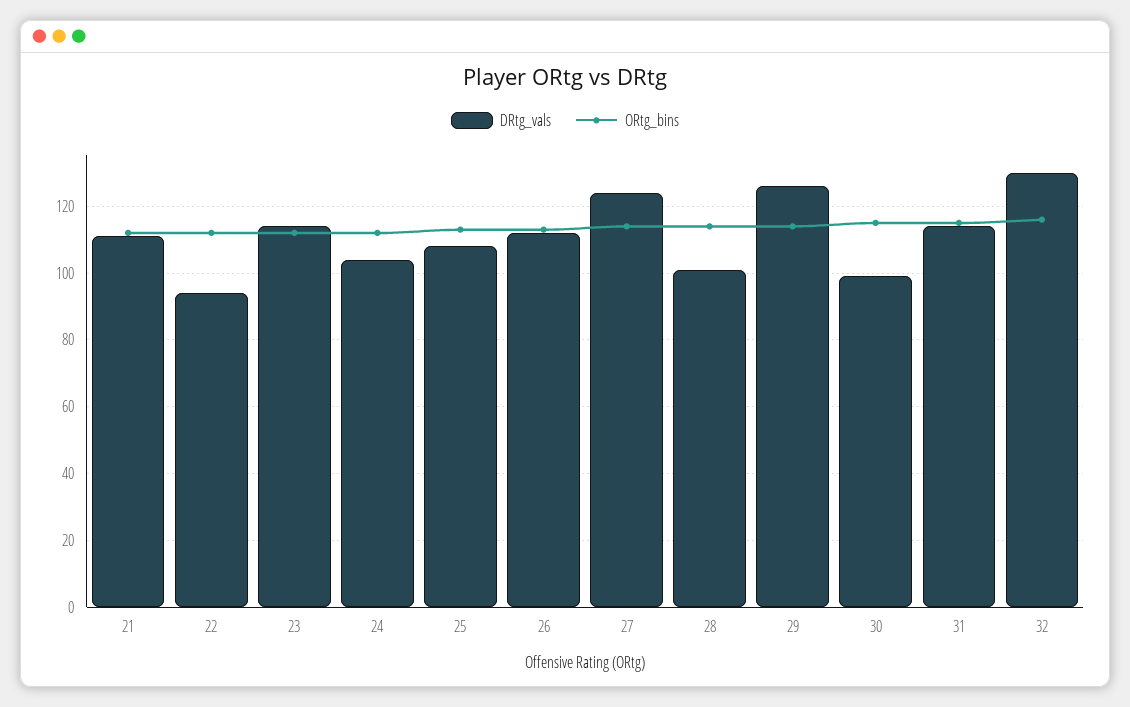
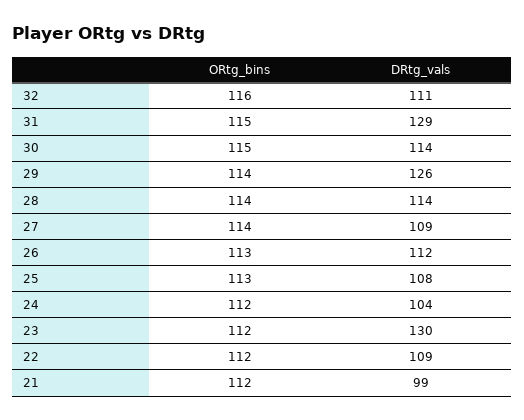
DRtg_vals, 21: 110 -> 99
DRtg_vals, 22: 95 -> 109
DRtg_vals, 23: 115 -> 130
DRtg_vals, 27: 125 -> 109
DRtg_vals, 28: 100 -> 114
DRtg_vals, 30: 100 -> 114
DRtg_vals, 31: 115 -> 129
DRtg_vals, 32: 130 -> 111

